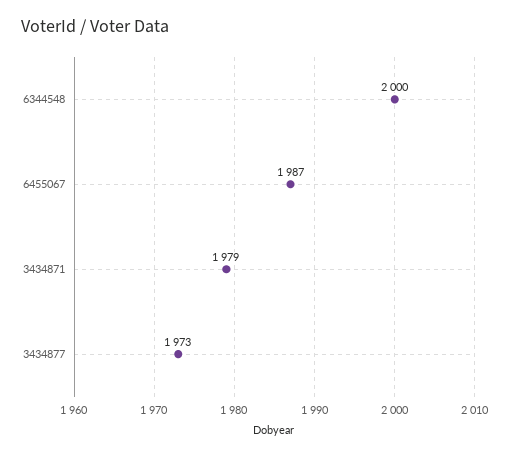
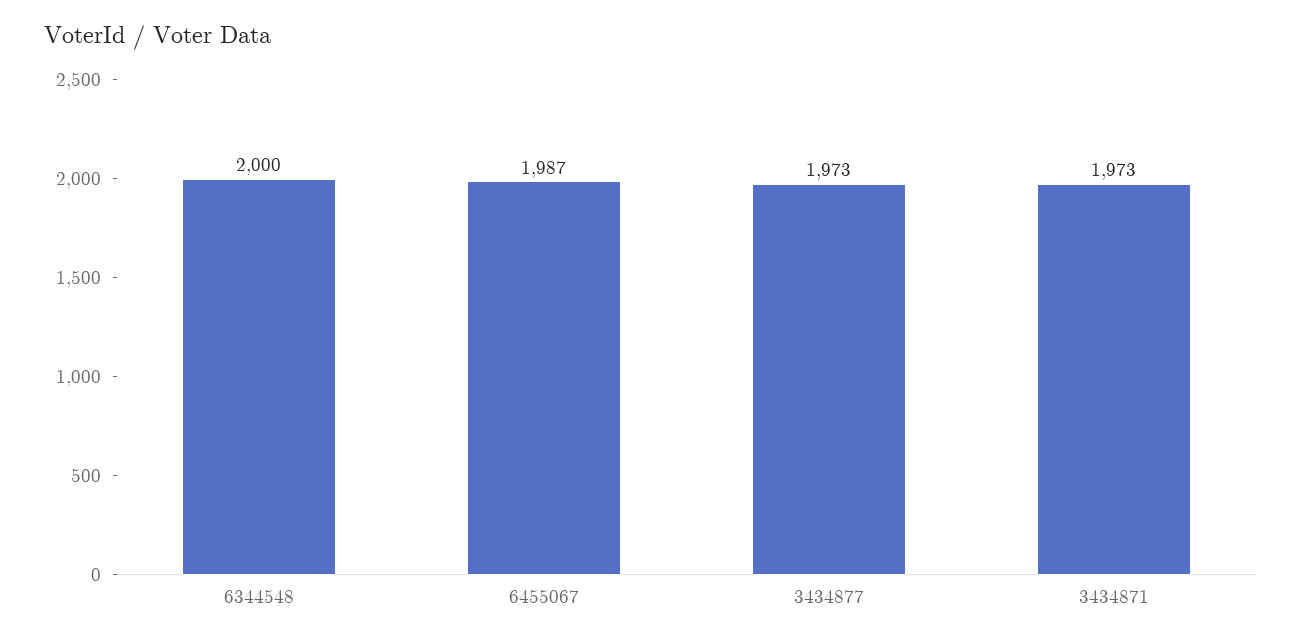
3434871: 1979 -> 1973

